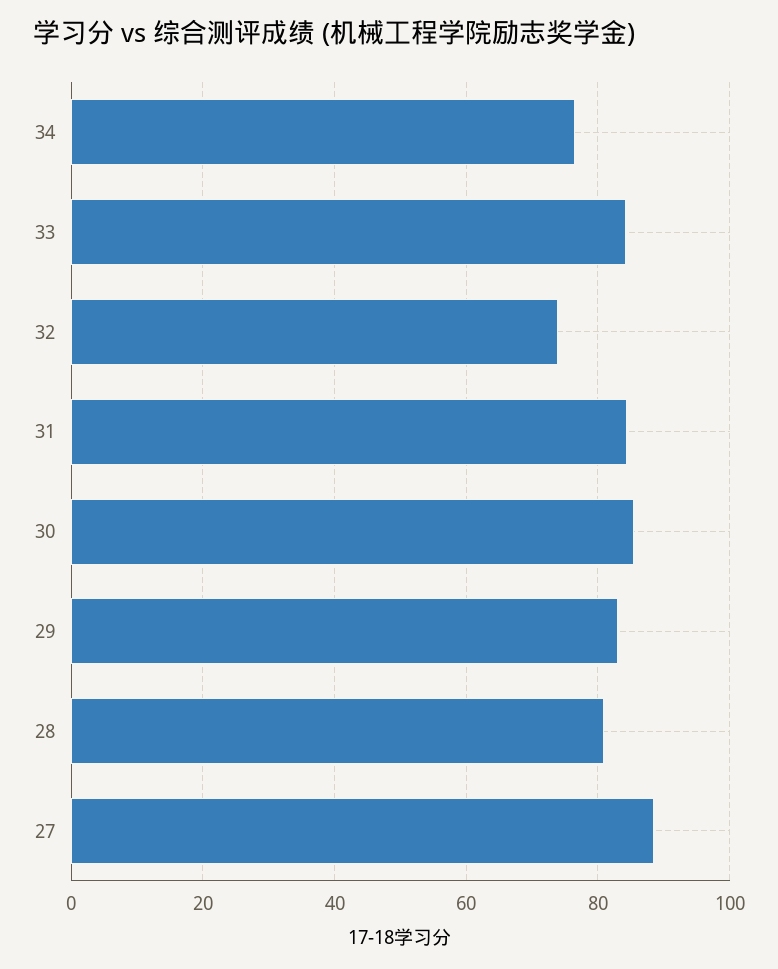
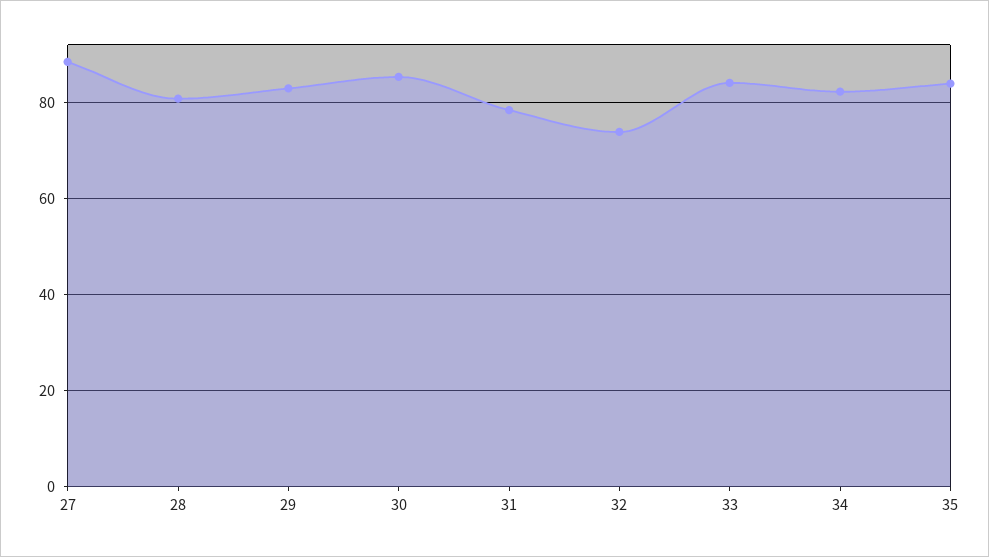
34: 76 -> 82
31: 84 -> 78
35: none -> 84

